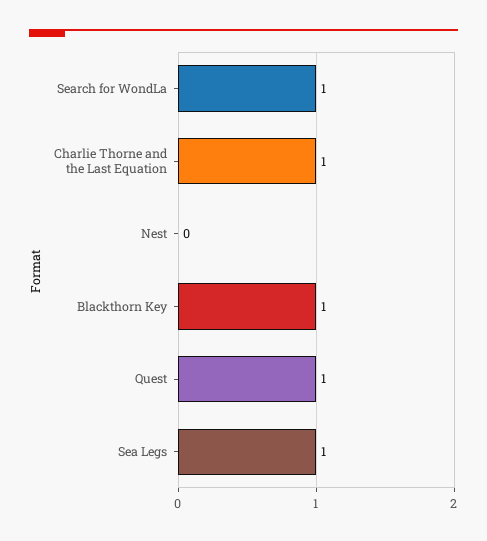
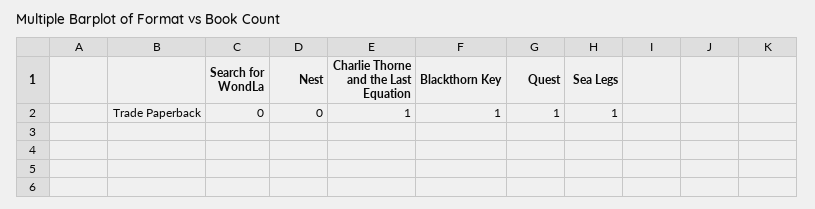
Search for WondLa: 1 -> 0

